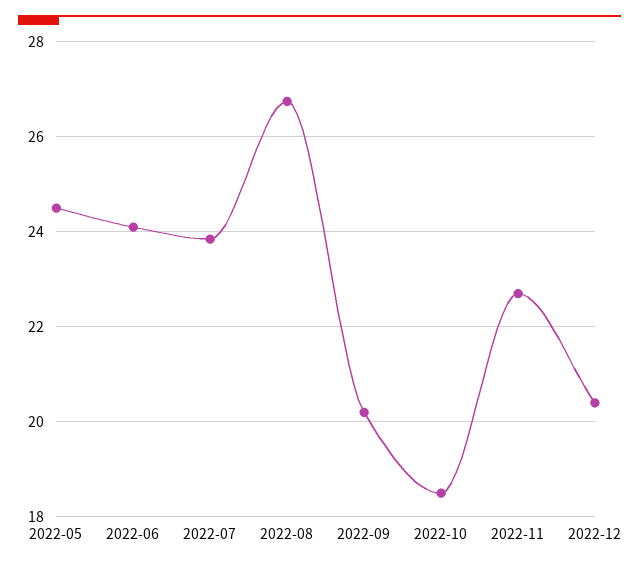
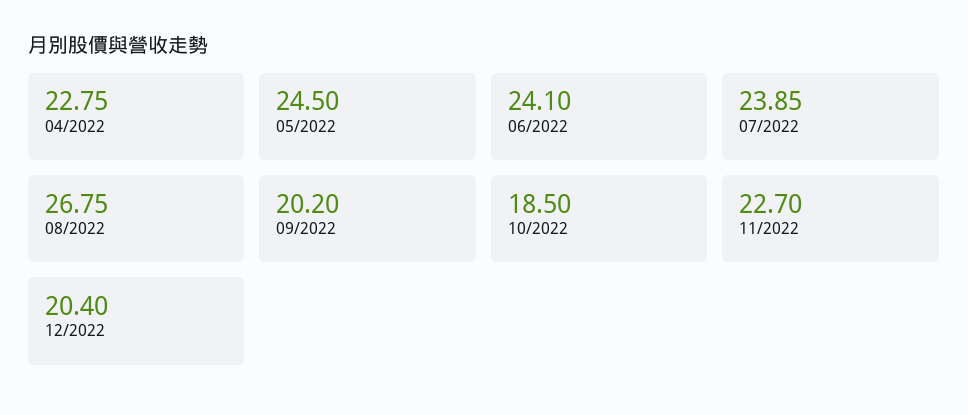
04/2022: none -> 22.75

